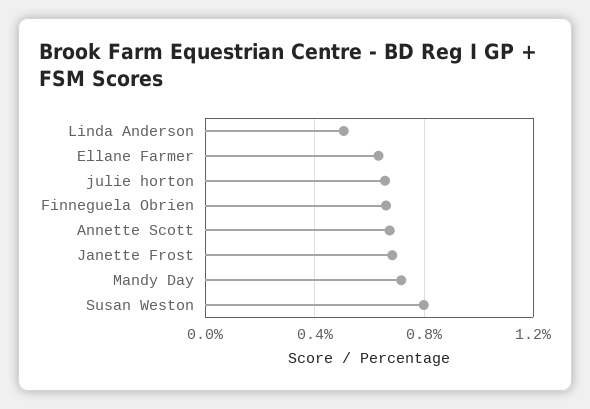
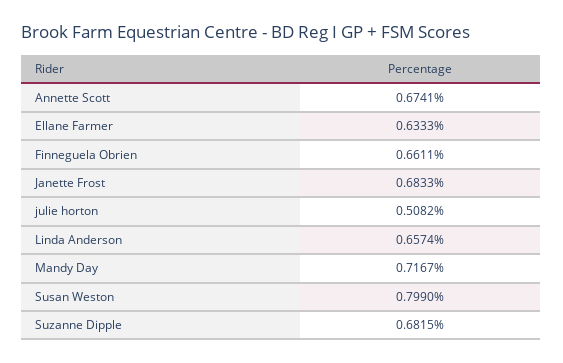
Linda Anderson: 0.5 -> 0.6574
julie horton: 0.65 -> 0.5082
Suzanne Dipple: none -> 0.6815

